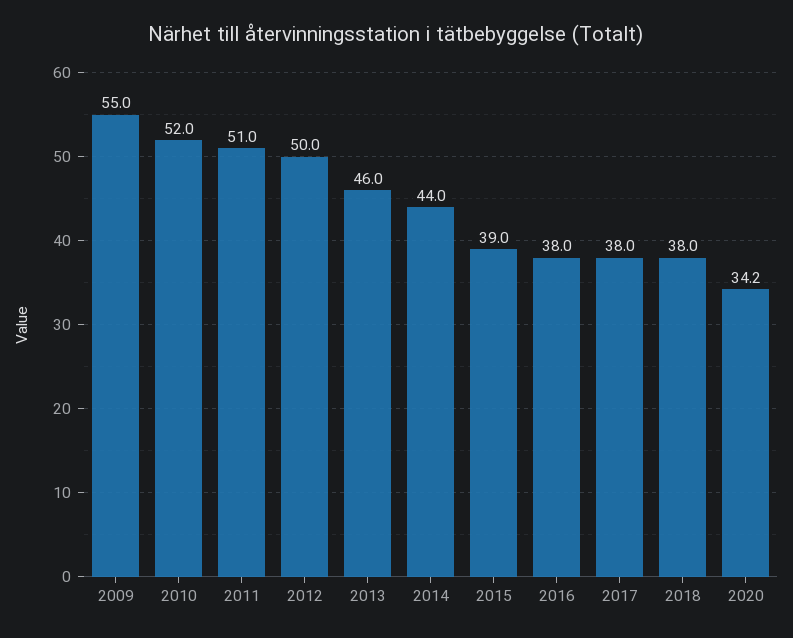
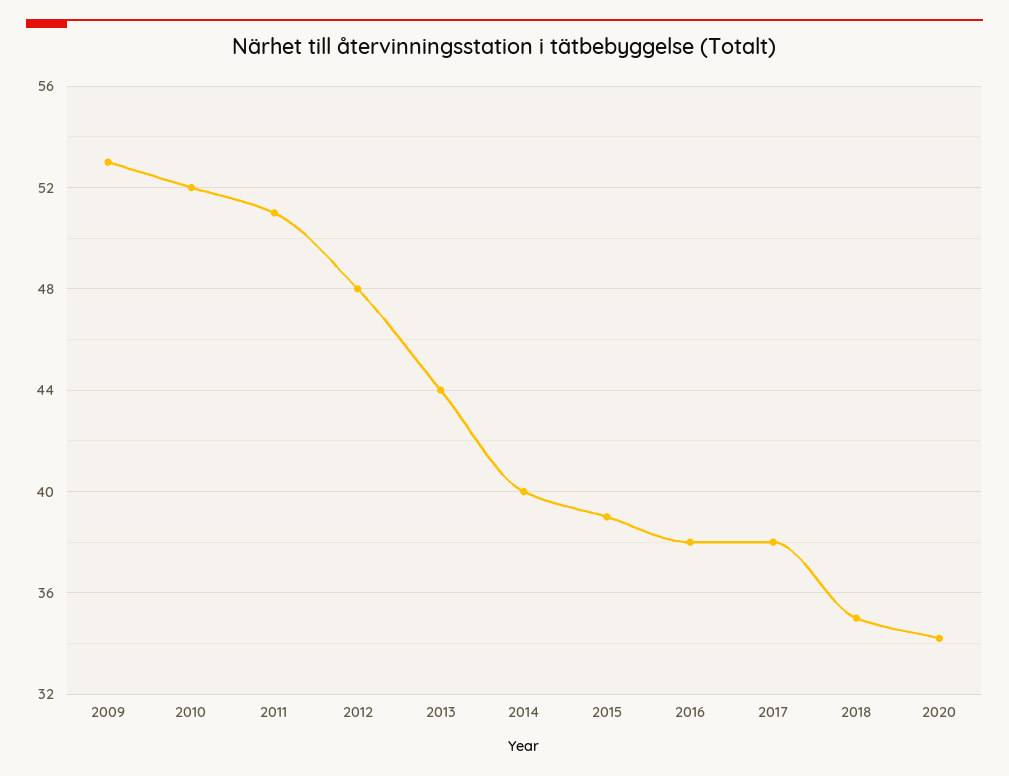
2009: 55 -> 53
2012: 50 -> 48
2013: 46 -> 44
2014: 44 -> 40
2018: 38 -> 35

